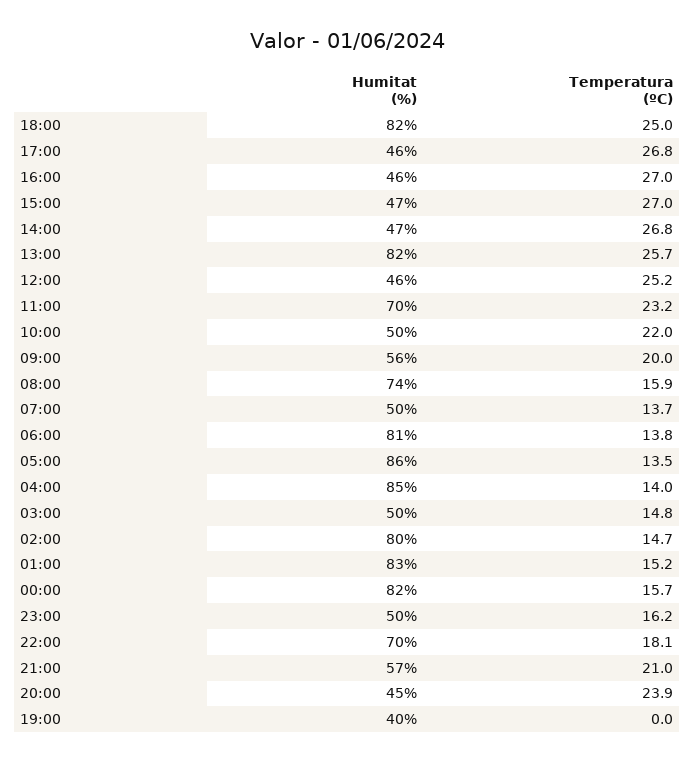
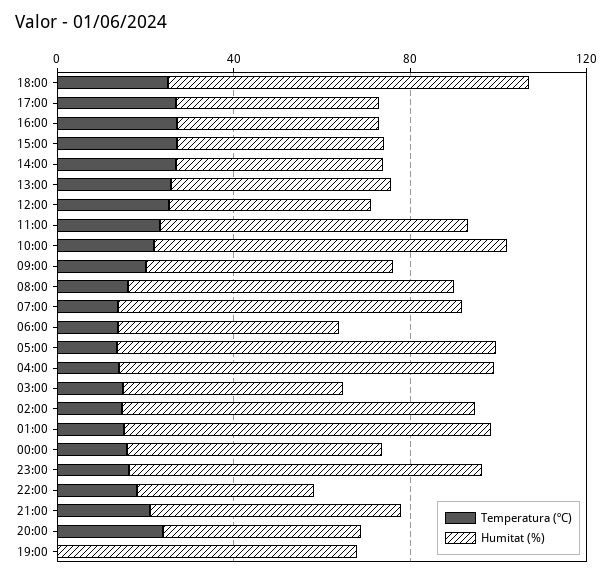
Humitat (%), 13:00: 82 -> 50
Humitat (%), 10:00: 50 -> 80
Humitat (%), 07:00: 50 -> 80
Humitat (%), 06:00: 81 -> 50
Humitat (%), 00:00: 82 -> 60
Humitat (%), 23:00: 50 -> 80
Humitat (%), 22:00: 70 -> 40
Humitat (%), 19:00: 40 -> 70

